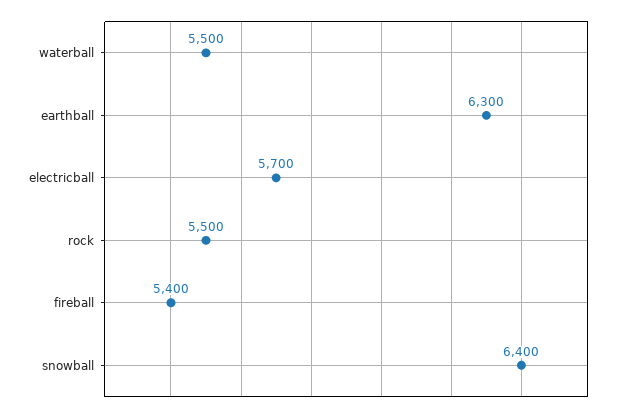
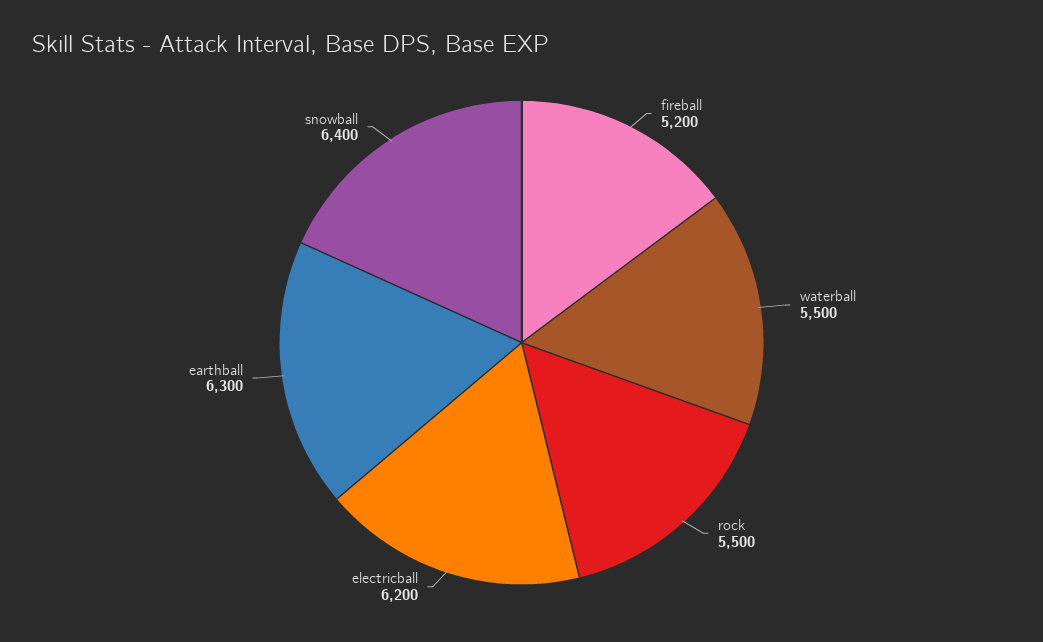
electricball: 5700 -> 6200
fireball: 5400 -> 5200

